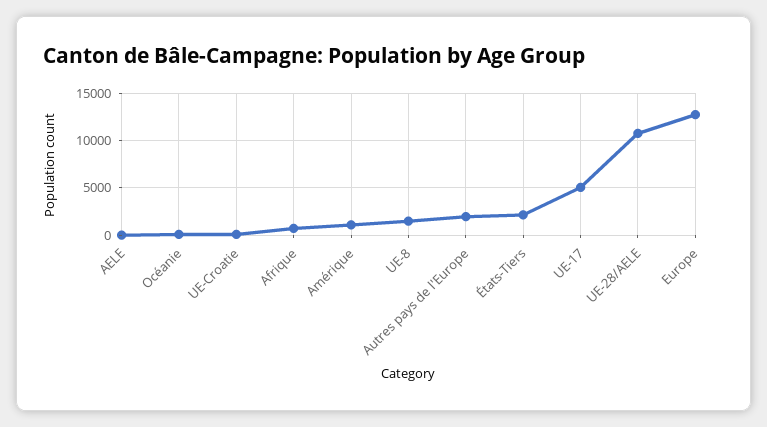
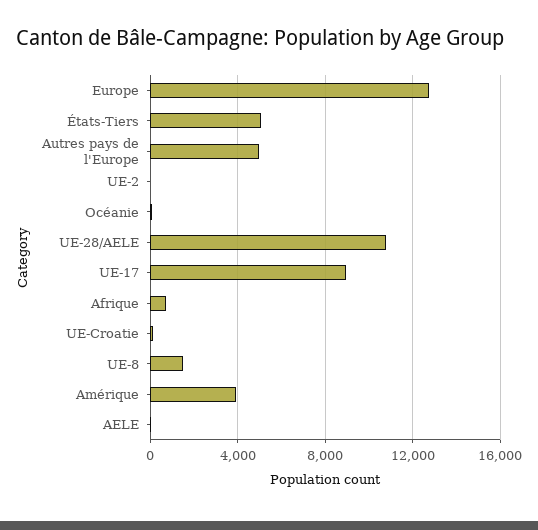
Amérique: 1000 -> 4000
Autres pays de l'Europe: 2000 -> 5000
États-Tiers: 2000 -> 5000
UE-17: 5000 -> 9000
UE-2: none -> 0

